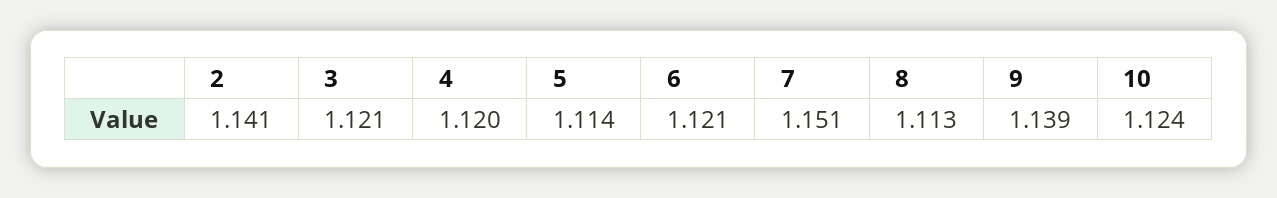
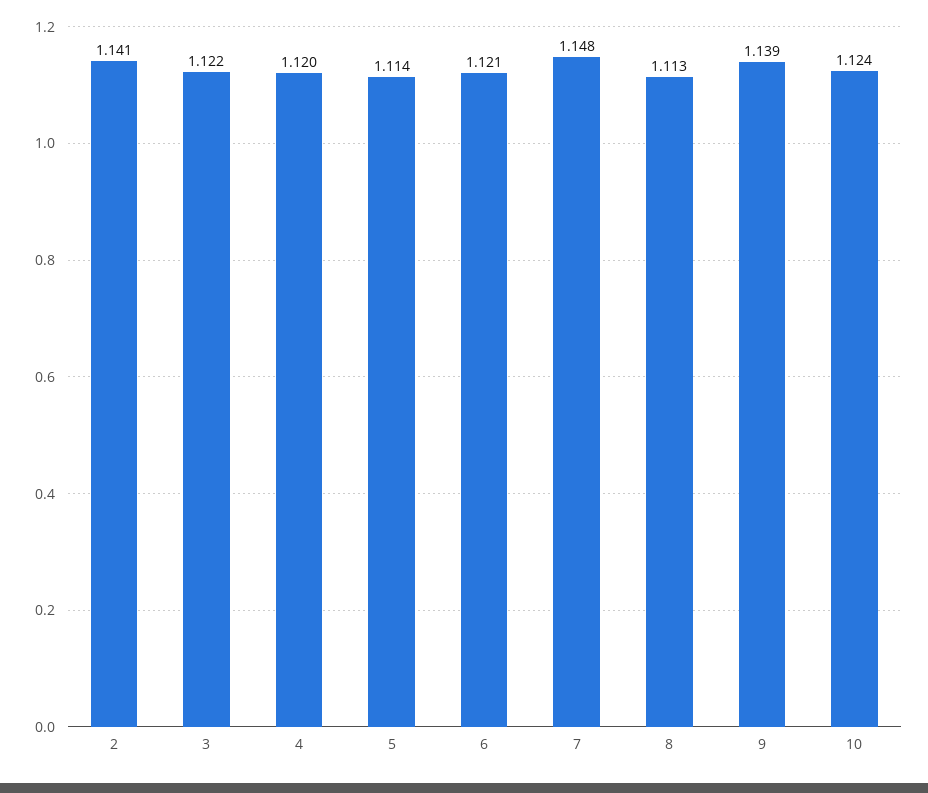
3: 1.121 -> 1.122
7: 1.151 -> 1.148

